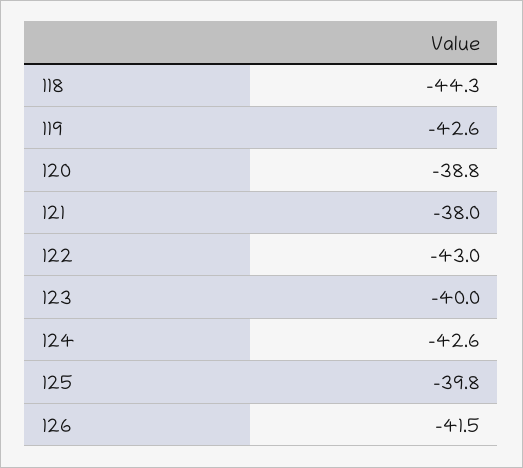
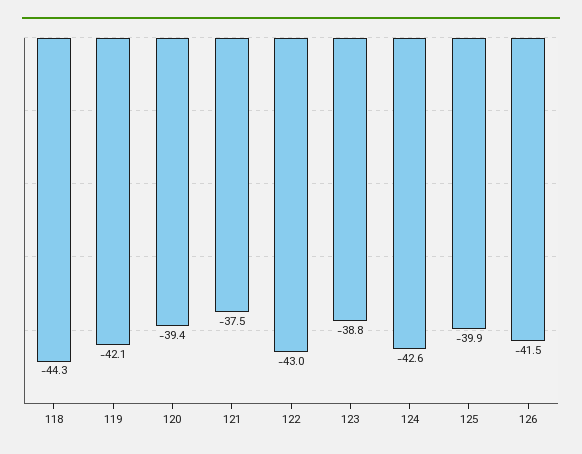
119: -42.6 -> -42.1
120: -38.8 -> -39.4
121: -38 -> -37.5
123: -40 -> -38.8
125: -39.8 -> -39.9

